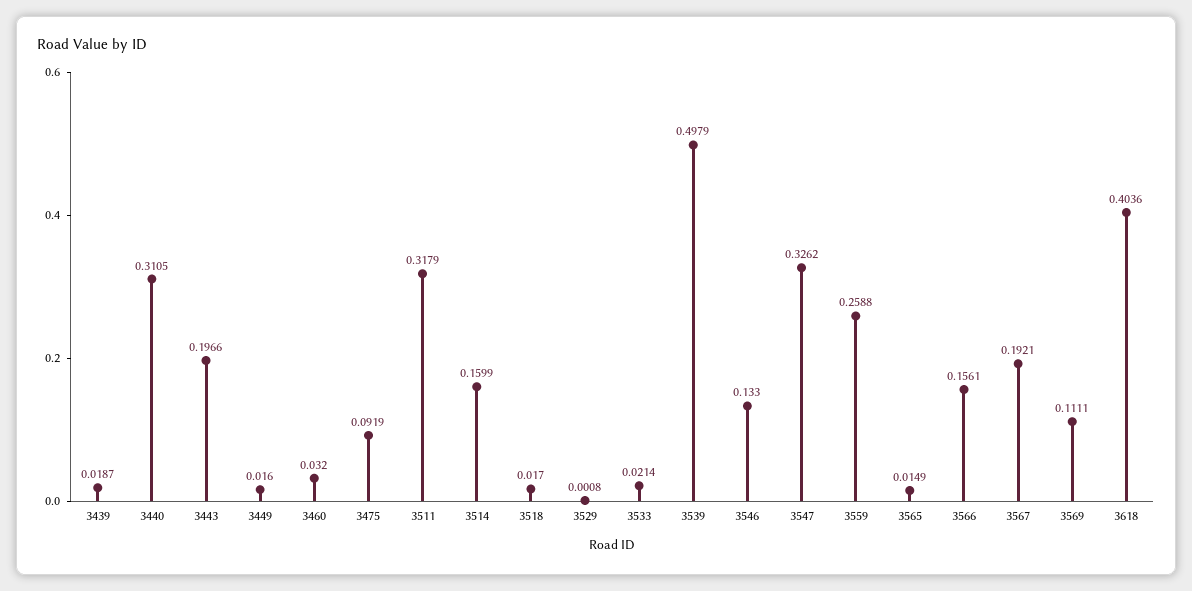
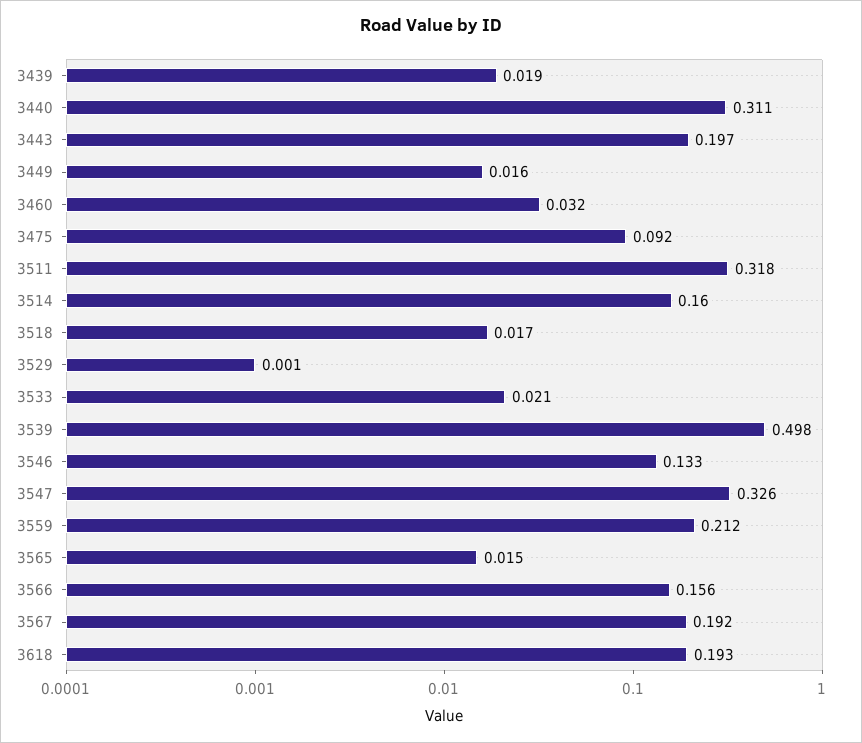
3559: 0.2588 -> 0.212
3569: 0.1111 -> none
3618: 0.4036 -> 0.193

